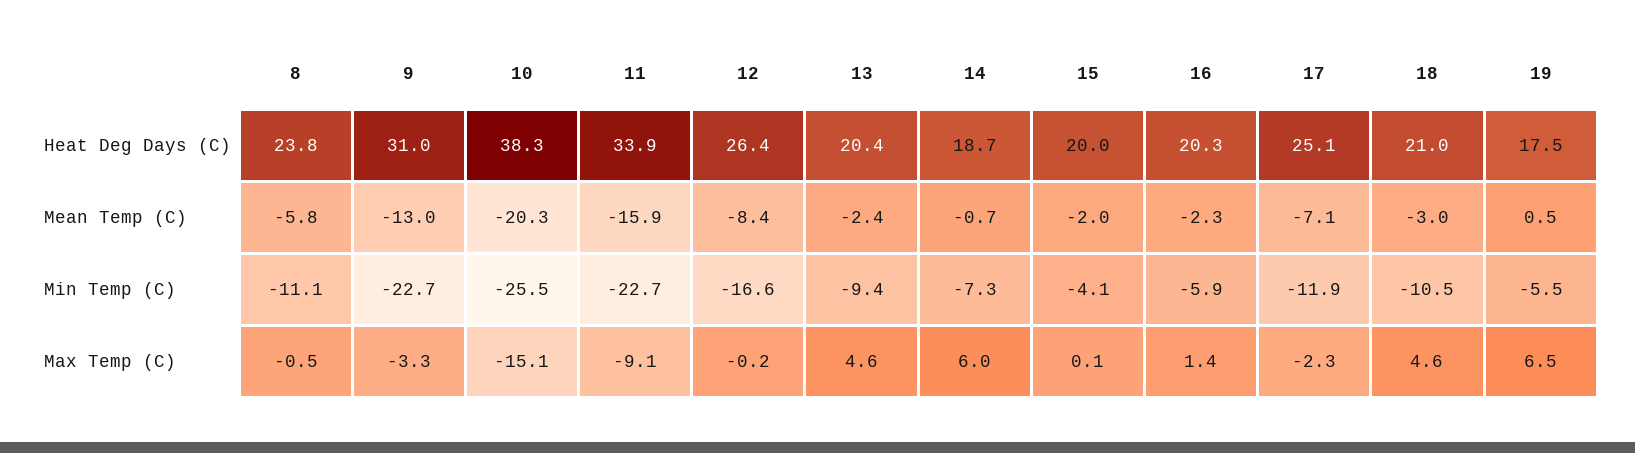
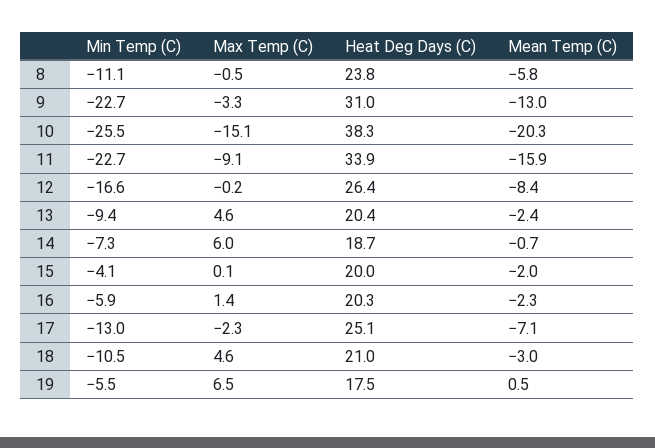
17, Min Temp (C): -11.9 -> -13

